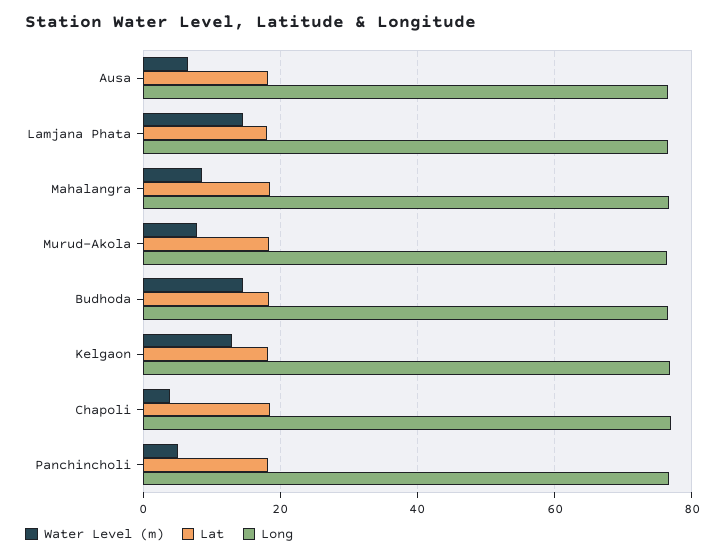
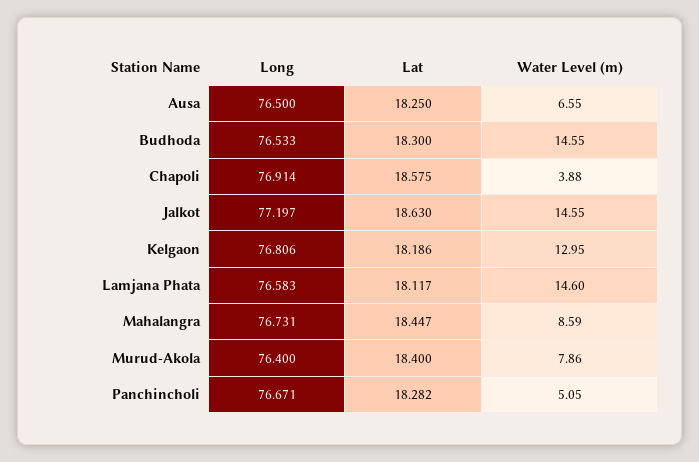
Long, Jalkot: none -> 77.197
Lat, Jalkot: none -> 18.63
Water Level (m), Jalkot: none -> 14.55

